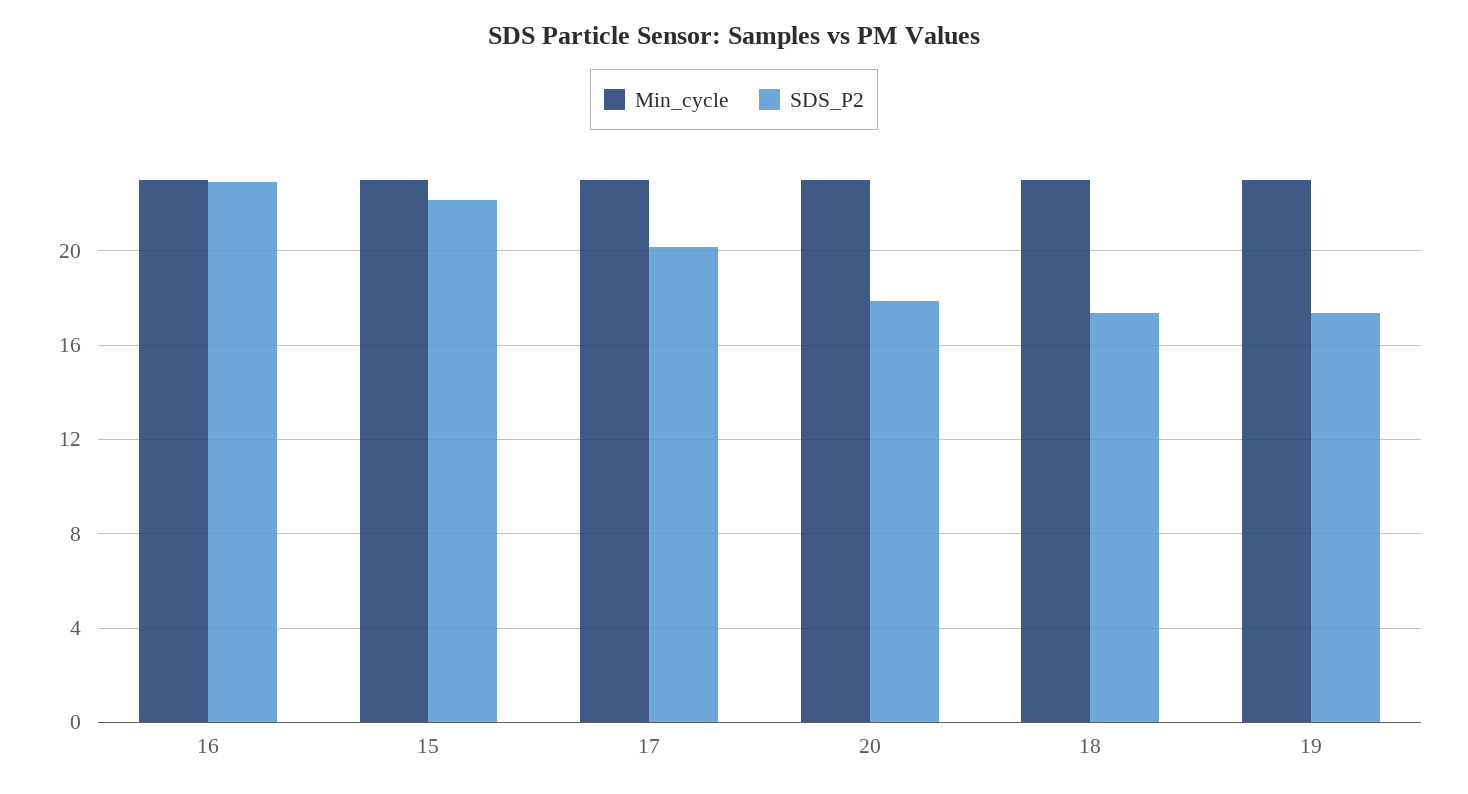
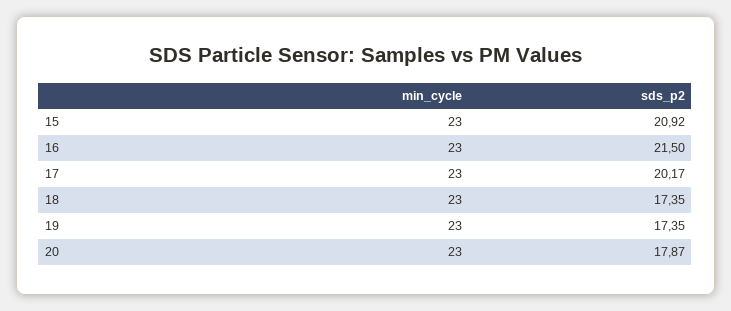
SDS_P2, 16: 23 -> 21.5
SDS_P2, 15: 22 -> 20.92

